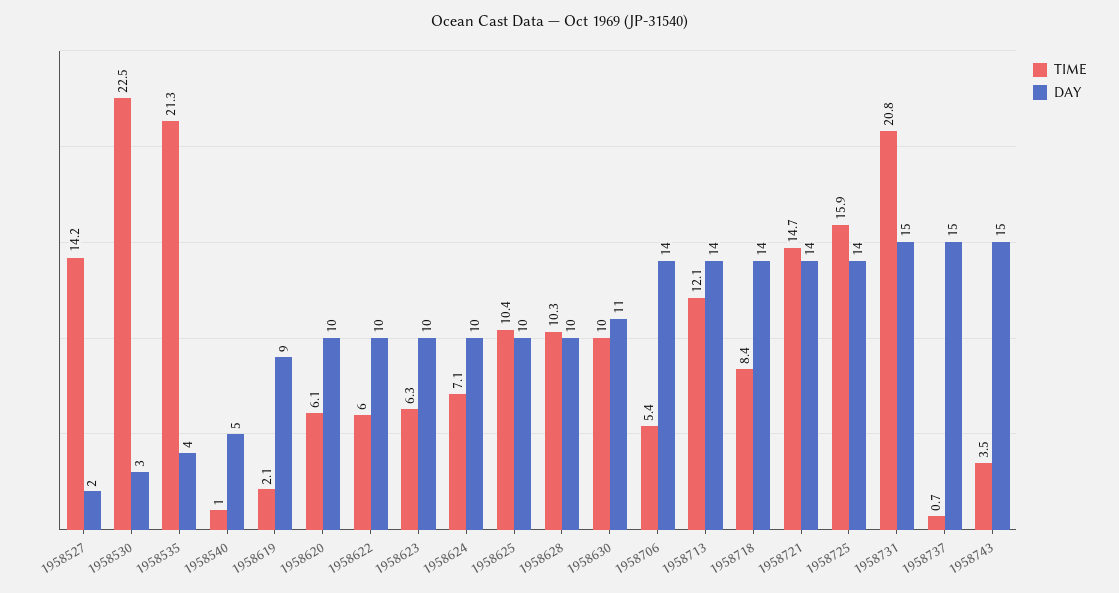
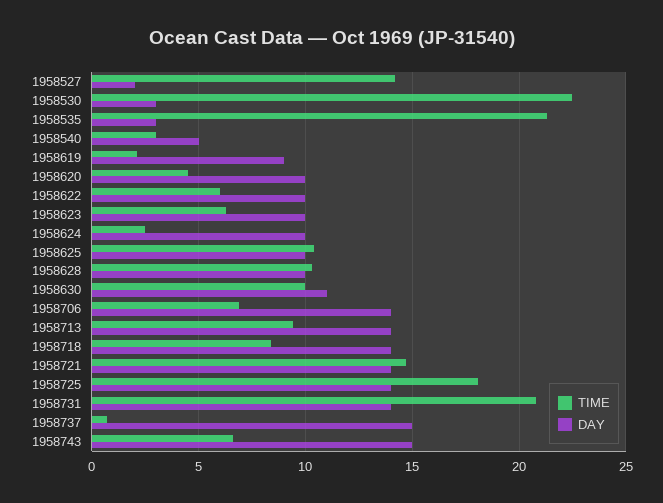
DAY, 1958535: 4 -> 3
TIME, 1958540: 1 -> 3
TIME, 1958620: 6.1 -> 4.5
TIME, 1958624: 7.1 -> 2.5
TIME, 1958706: 5.4 -> 7
TIME, 1958713: 12.1 -> 9.5
TIME, 1958725: 15.9 -> 18
DAY, 1958731: 15 -> 14
TIME, 1958743: 3.5 -> 6.5

